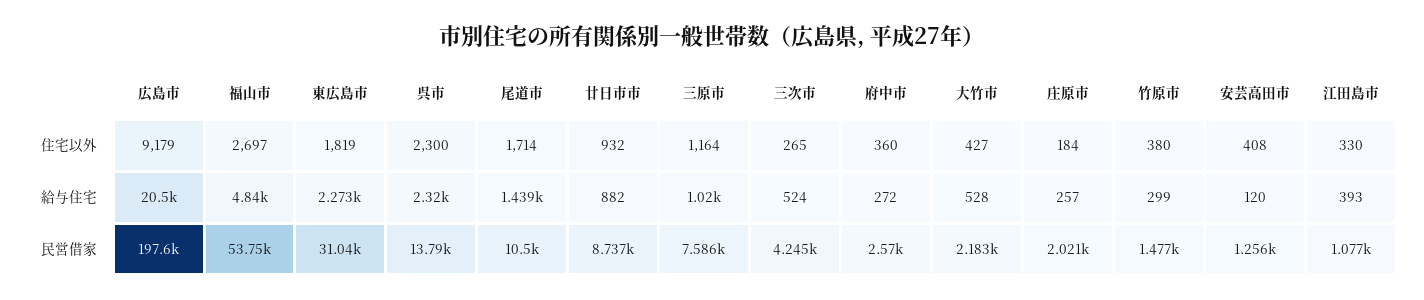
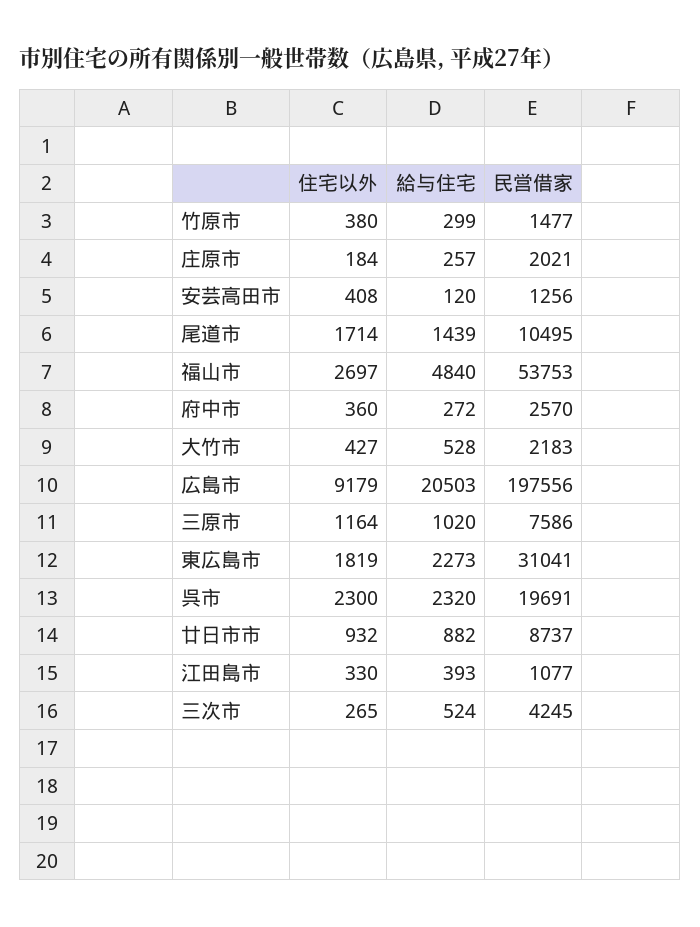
呉市, 民営借家: 13790 -> 19691

